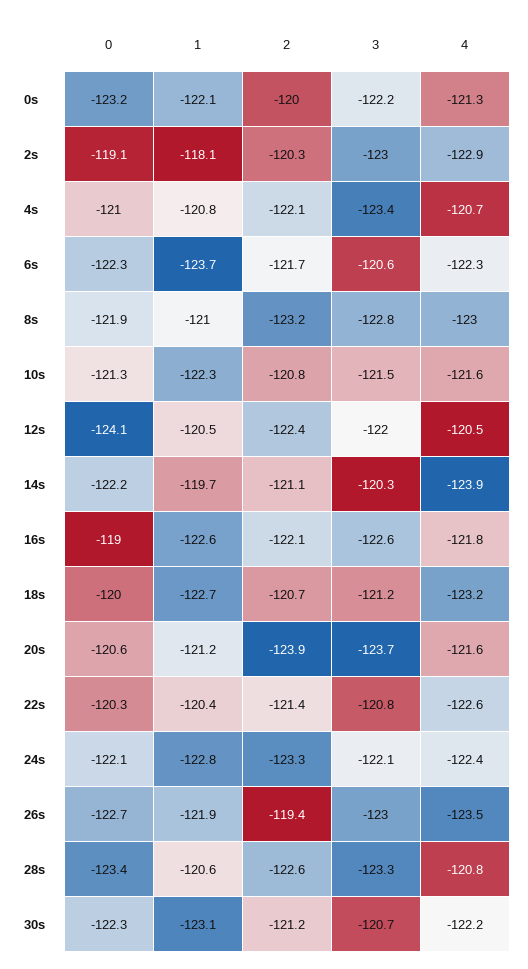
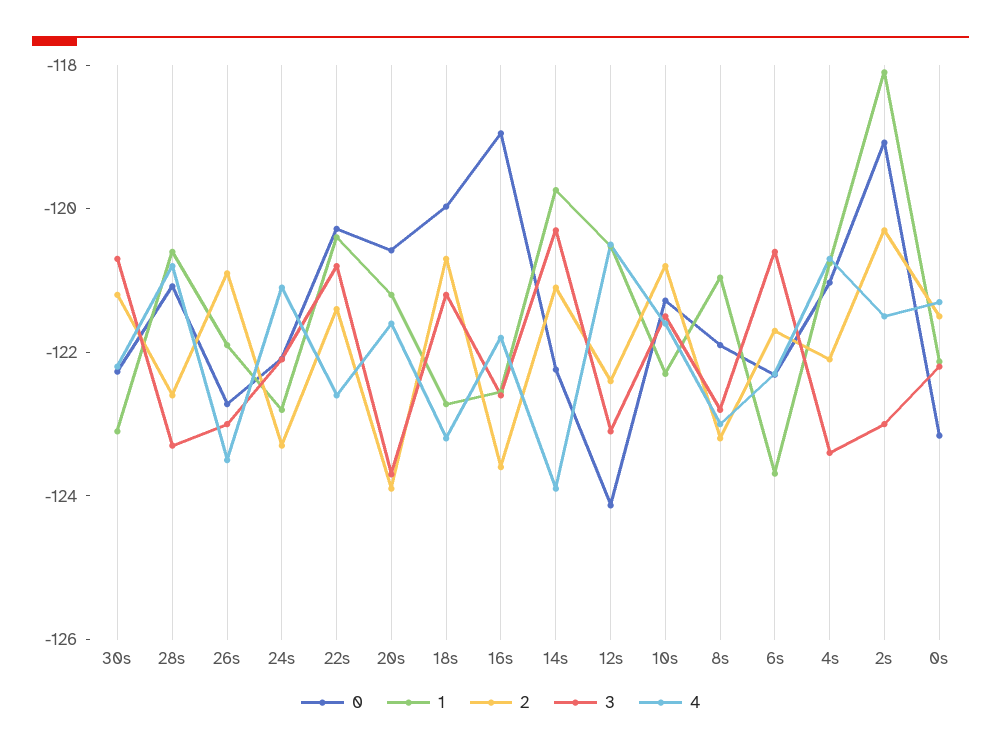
2, 0s: -120 -> -121.5
4, 2s: -122.9 -> -121.5
3, 12s: -122 -> -123
2, 16s: -122.1 -> -123.5
4, 24s: -122.4 -> -121
2, 26s: -119.4 -> -121
0, 28s: -123.4 -> -121

